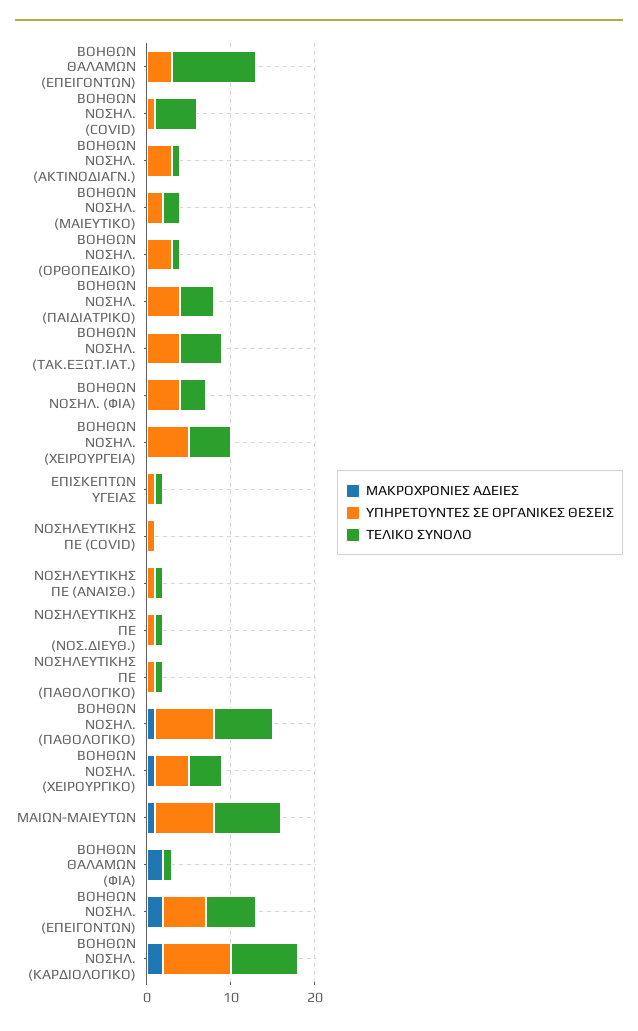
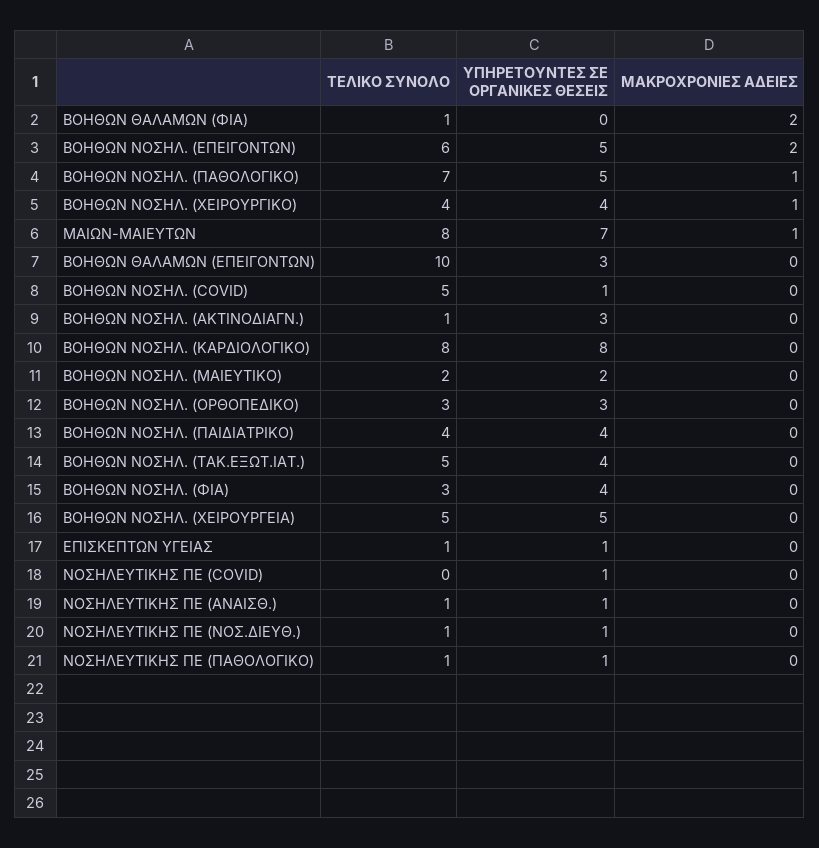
ΤΕΛΙΚΟ ΣΥΝΟΛΟ, ΒΟΗΘΩΝ ΝΟΣΗΛ. (ΟΡΘΟΠΕΔΙΚΟ): 1 -> 3
ΥΠΗΡΕΤΟΥΝΤΕΣ ΣΕ ΟΡΓΑΝΙΚΕΣ ΘΕΣΕΙΣ, ΒΟΗΘΩΝ ΝΟΣΗΛ. (ΠΑΘΟΛΟΓΙΚΟ): 7 -> 5
ΜΑΚΡΟΧΡΟΝΙΕΣ ΑΔΕΙΕΣ, ΒΟΗΘΩΝ ΝΟΣΗΛ. (ΚΑΡΔΙΟΛΟΓΙΚΟ): 2 -> 0

